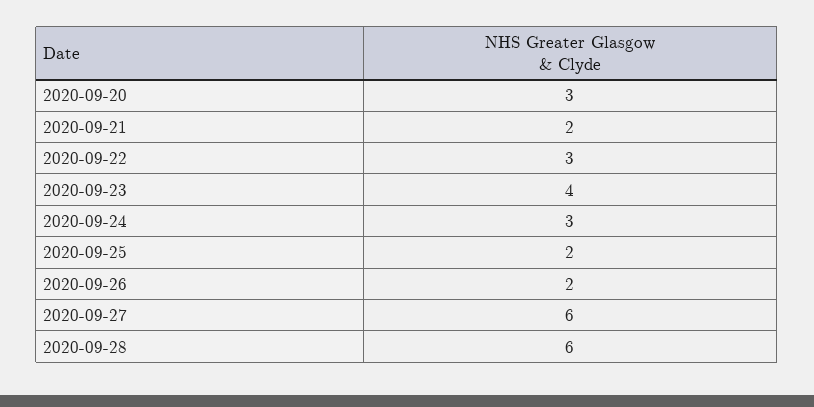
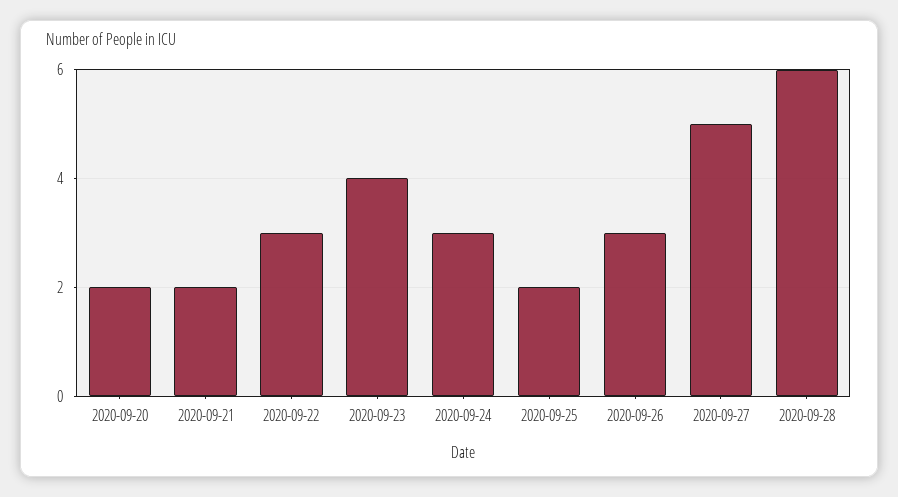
2020-09-20: 3 -> 2
2020-09-26: 2 -> 3
2020-09-27: 6 -> 5

